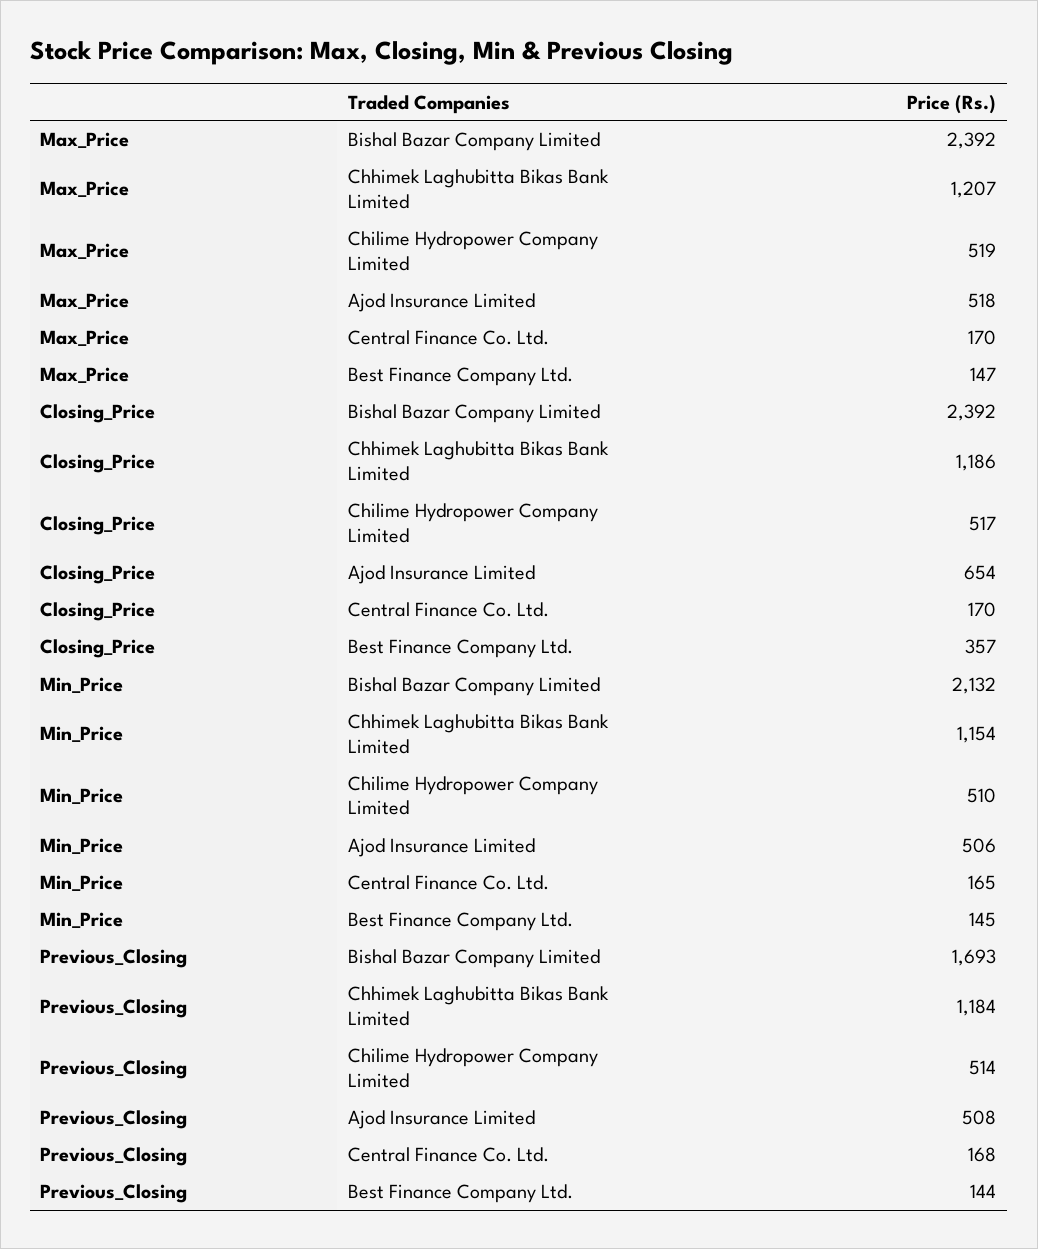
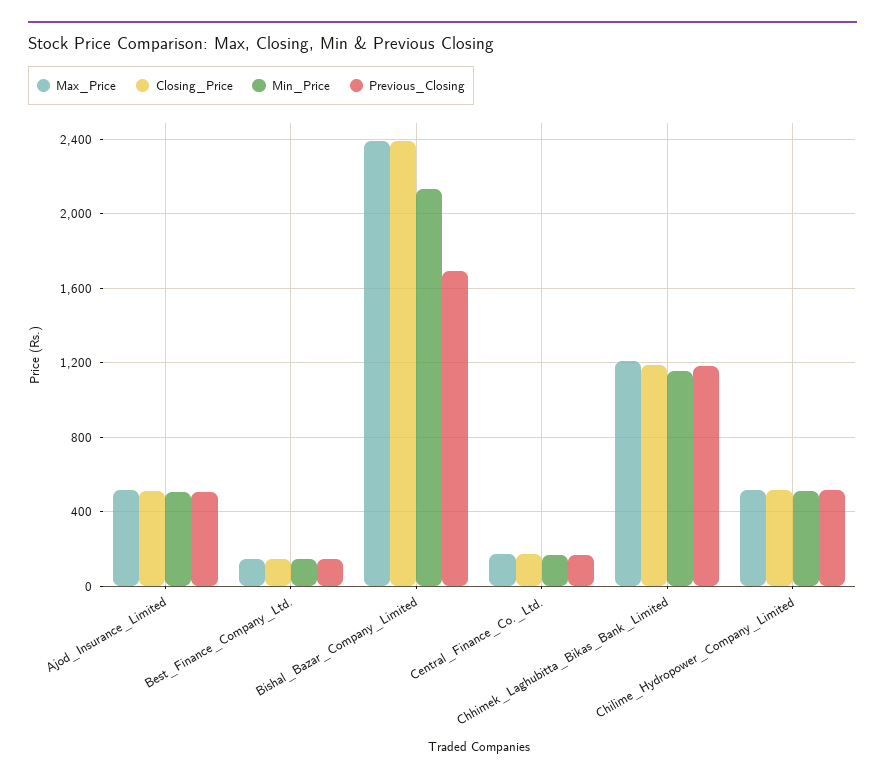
Closing_Price, Ajod Insurance Limited: 654 -> 500
Closing_Price, Best Finance Company Ltd.: 357 -> 150

